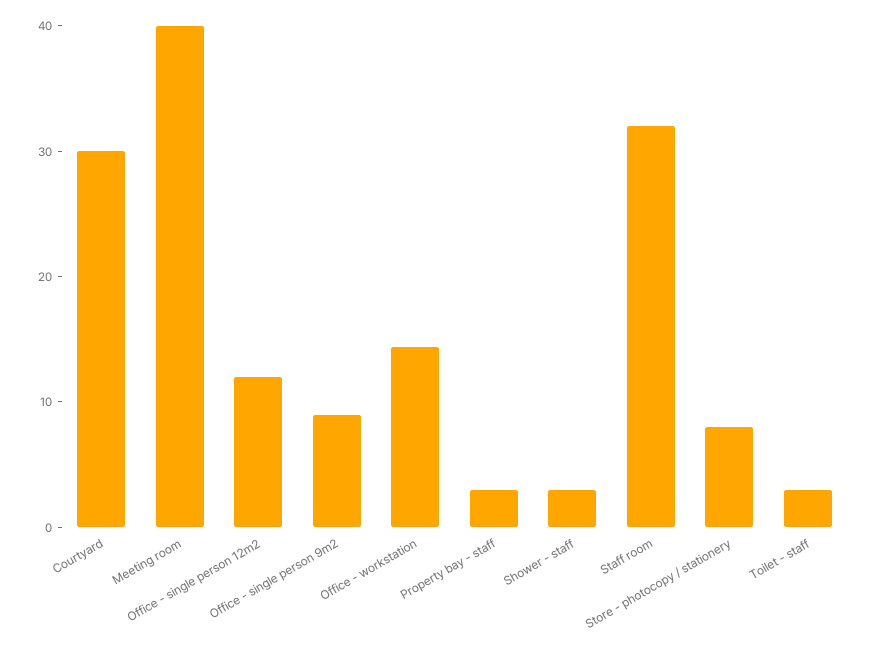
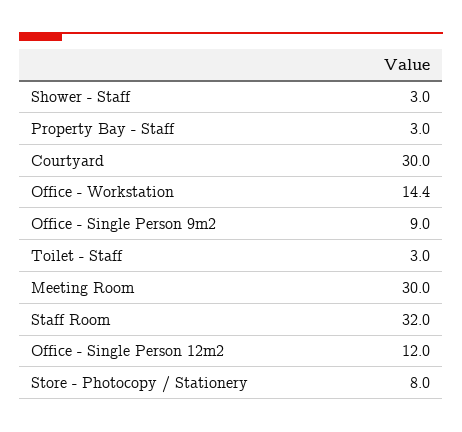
Meeting room: 40 -> 30

